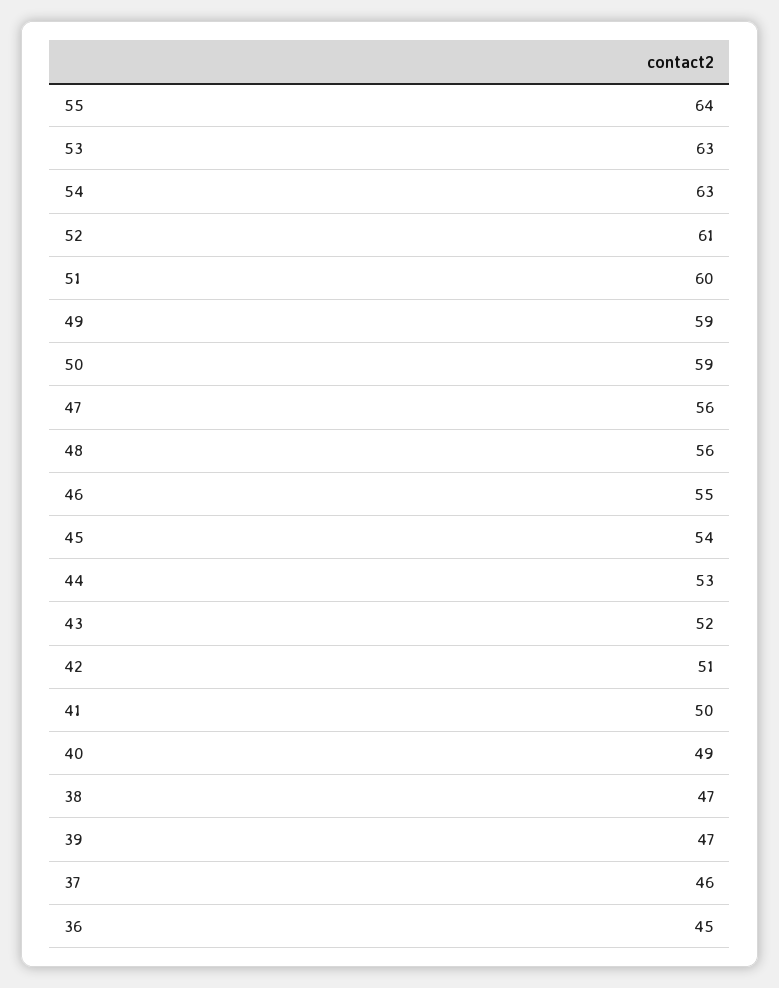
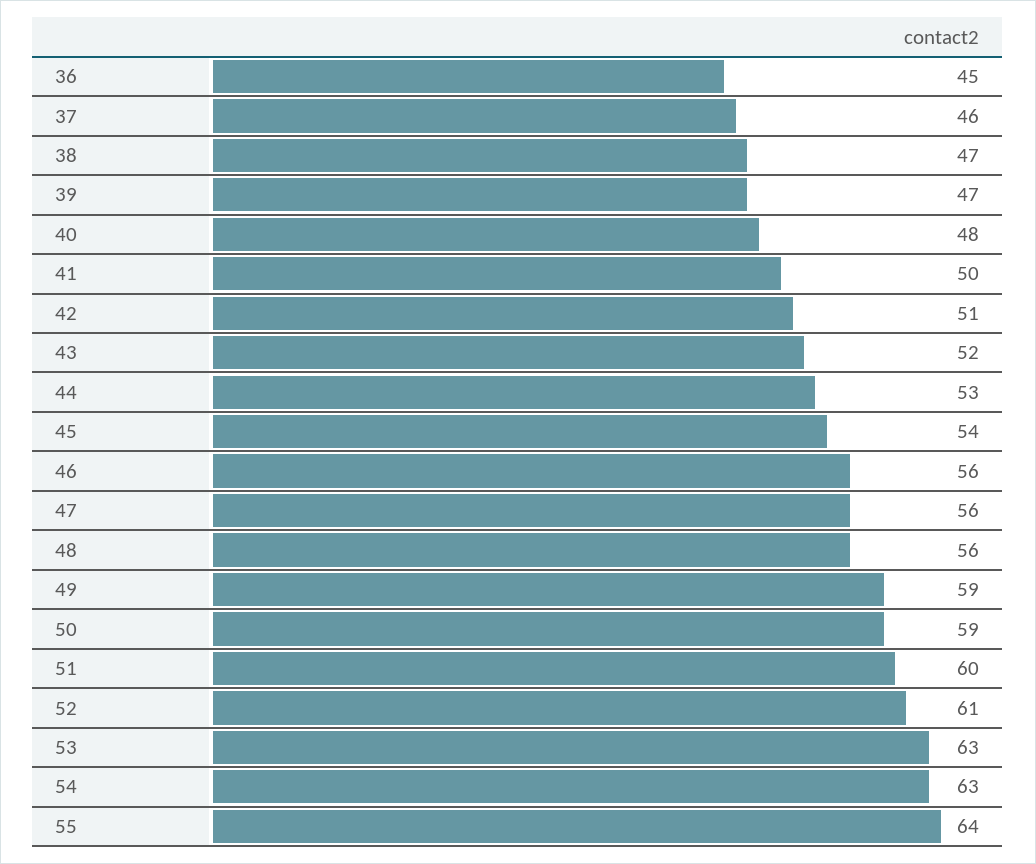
46: 55 -> 56
40: 49 -> 48

